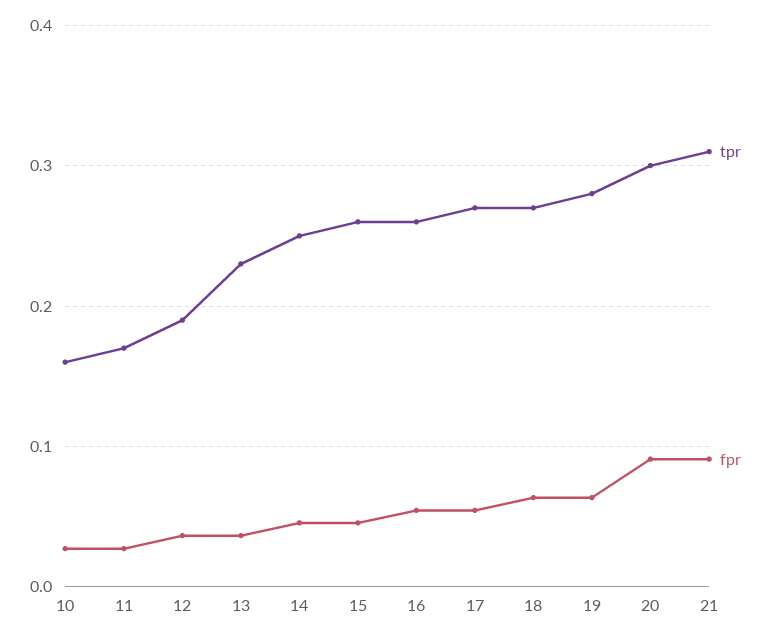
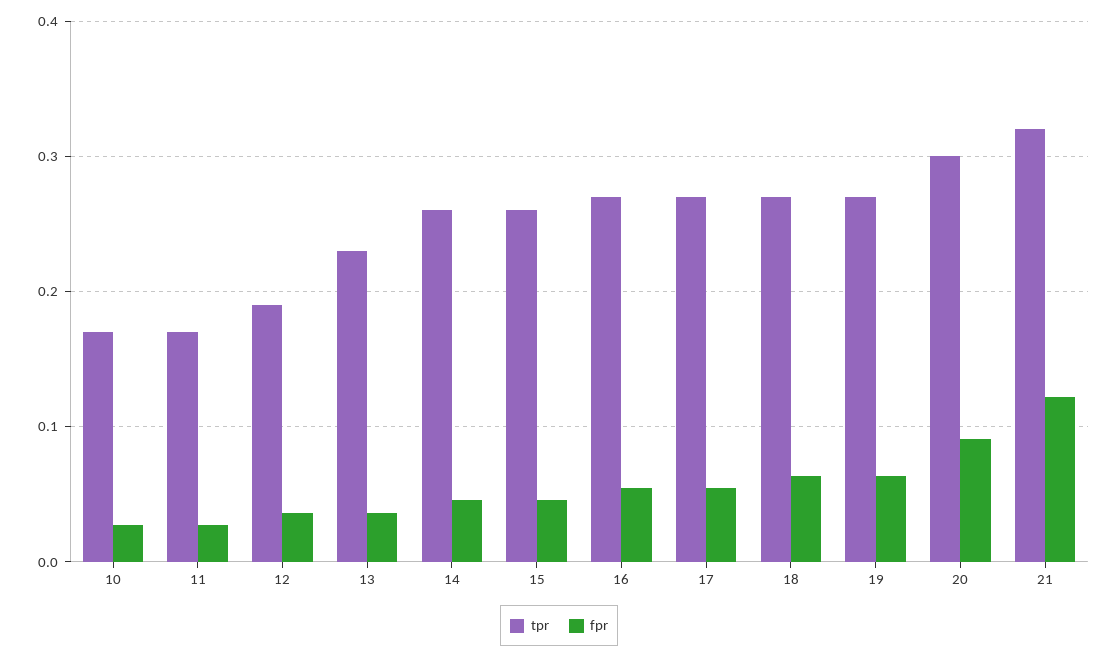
tpr, 10: 0.16 -> 0.17
tpr, 14: 0.25 -> 0.26
tpr, 16: 0.26 -> 0.27
tpr, 19: 0.28 -> 0.27
tpr, 21: 0.31 -> 0.32
fpr, 21: 0.09 -> 0.12

